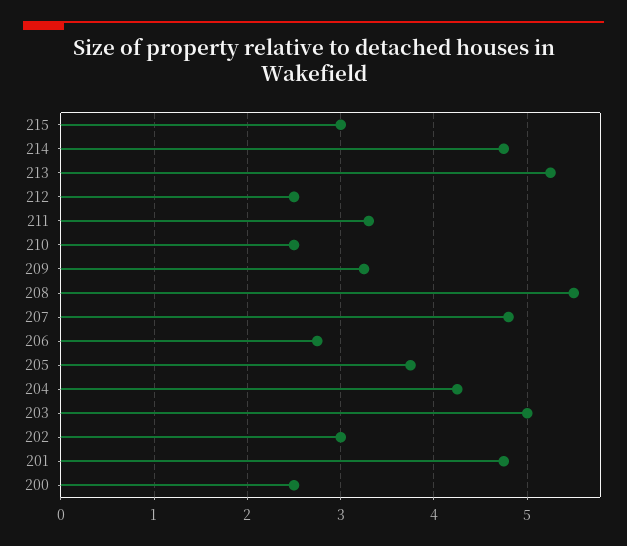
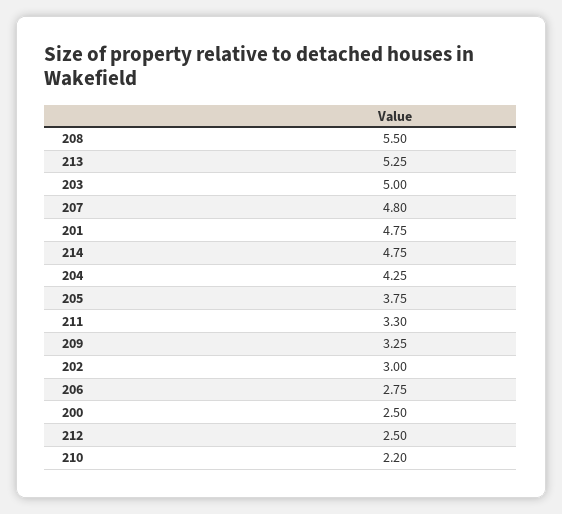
215: 3 -> none
210: 2.5 -> 2.2

